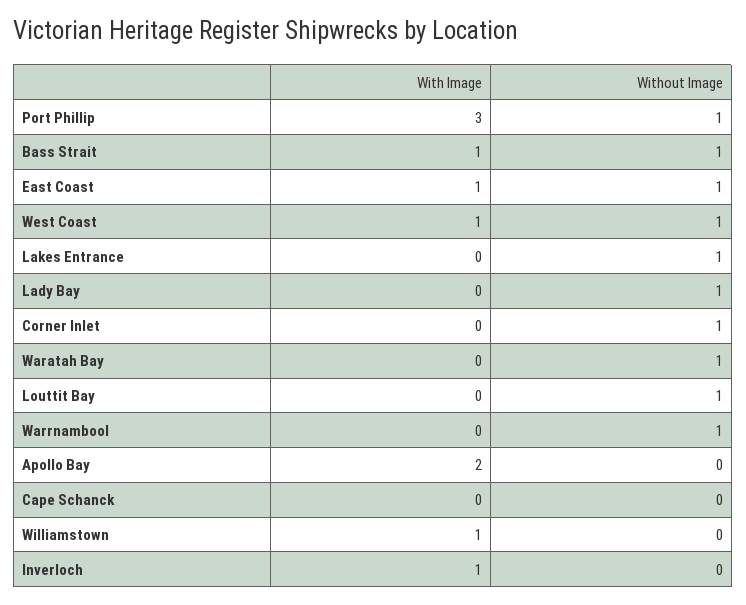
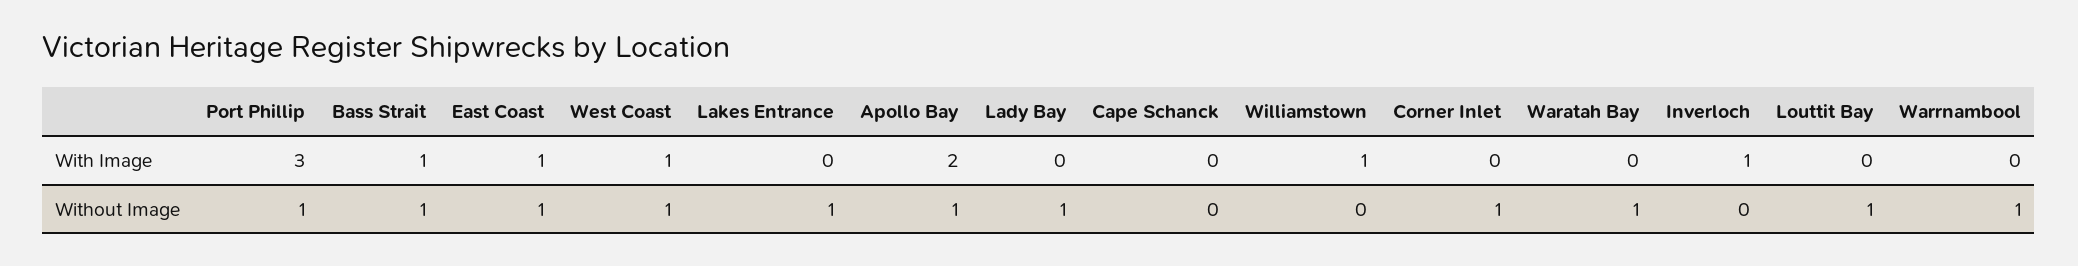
Without Image, Apollo Bay: 0 -> 1

